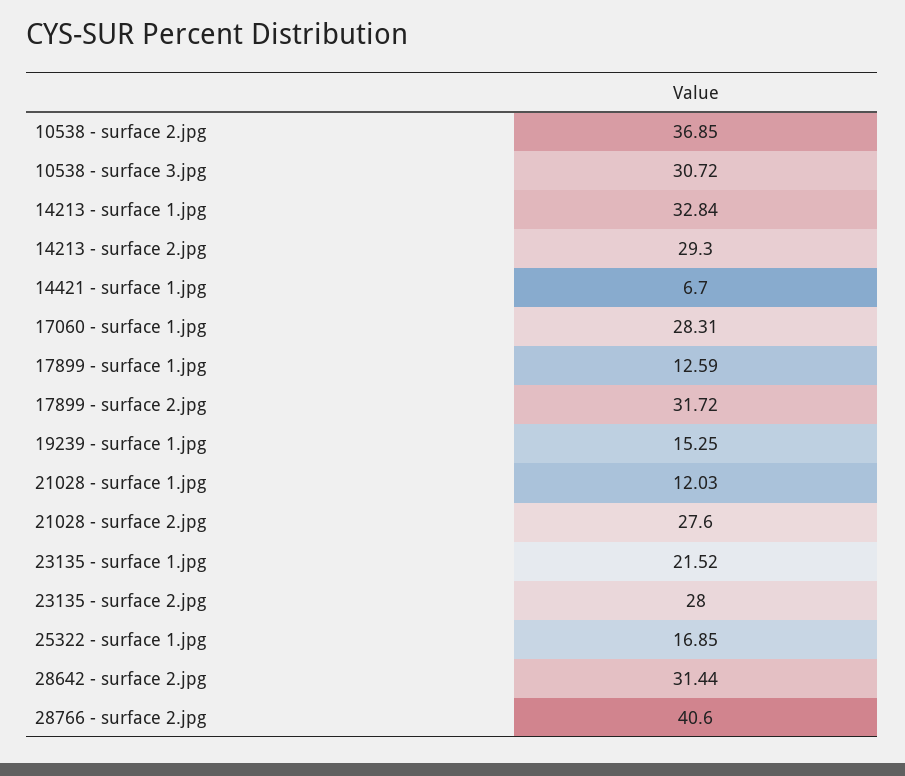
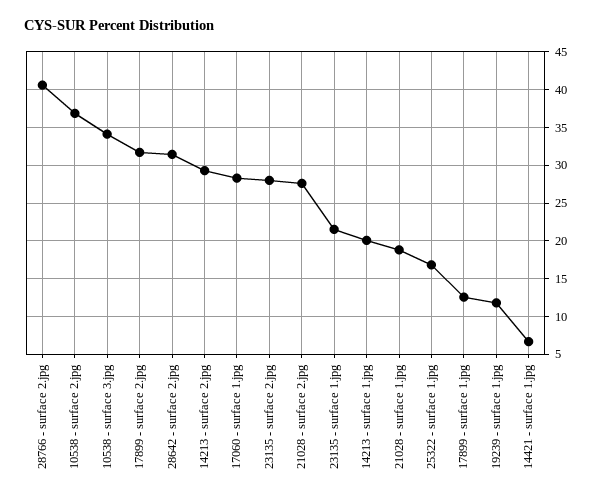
10538 - surface 3.jpg: 30.72 -> 34
14213 - surface 1.jpg: 32.84 -> 20
19239 - surface 1.jpg: 15.25 -> 12
21028 - surface 1.jpg: 12.03 -> 19

